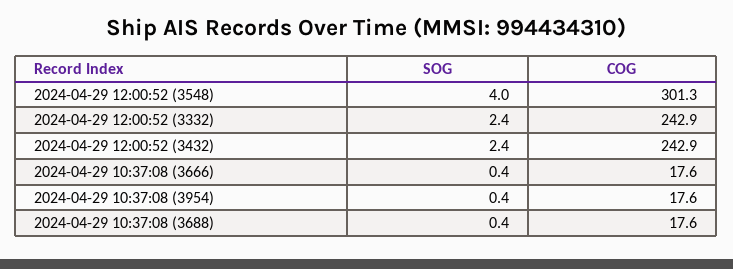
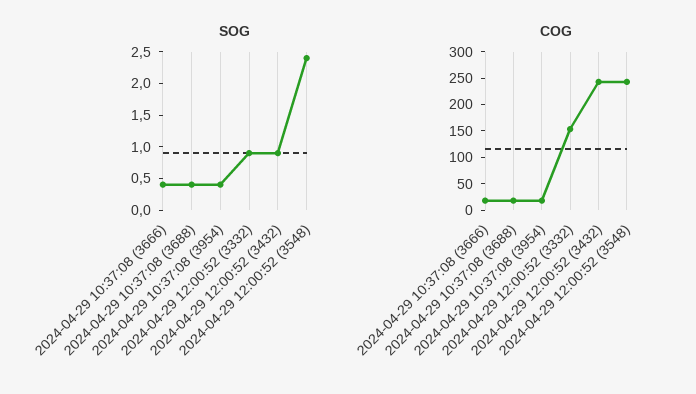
SOG, 2024-04-29 12:00:52 (3548): 4 -> 2.5
COG, 2024-04-29 12:00:52 (3548): 301.3 -> 250
SOG, 2024-04-29 12:00:52 (3332): 2.4 -> 1
COG, 2024-04-29 12:00:52 (3332): 242.9 -> 150
SOG, 2024-04-29 12:00:52 (3432): 2.4 -> 1

